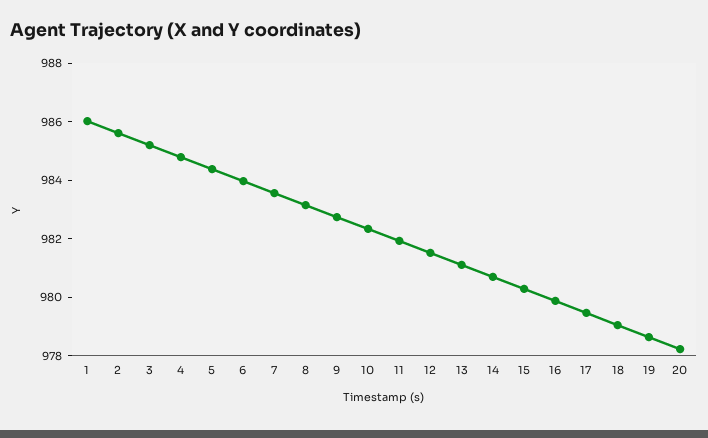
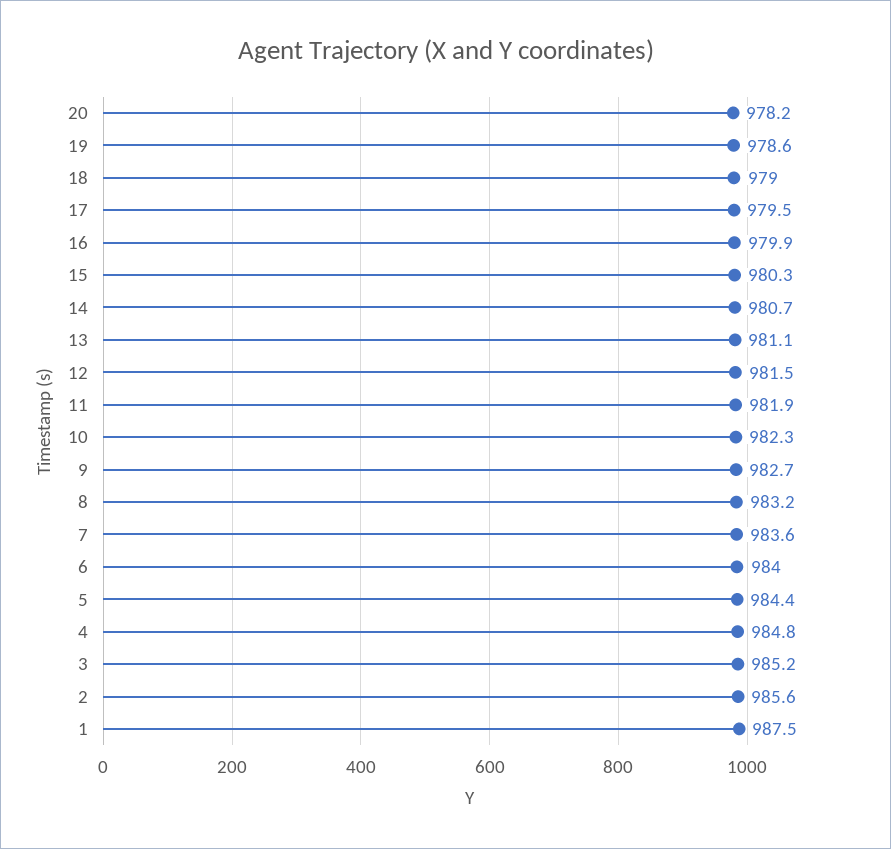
1: 986 -> 987.5

